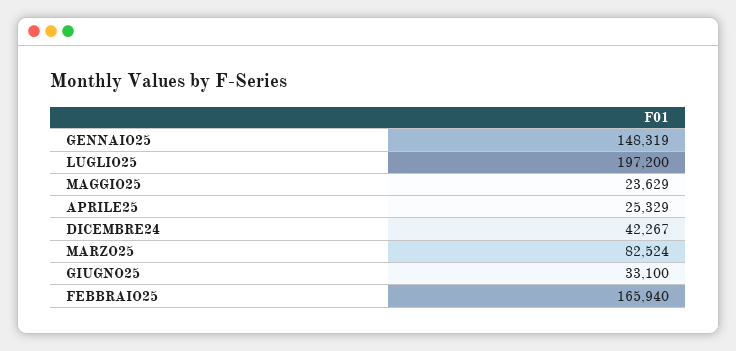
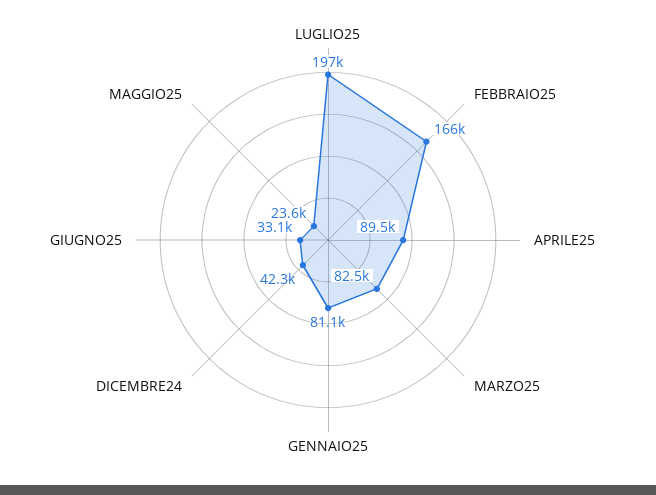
GENNAIO25: 148319 -> 81100
APRILE25: 25329 -> 89500

